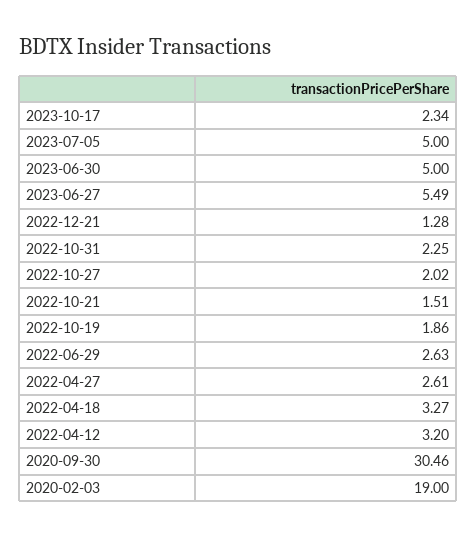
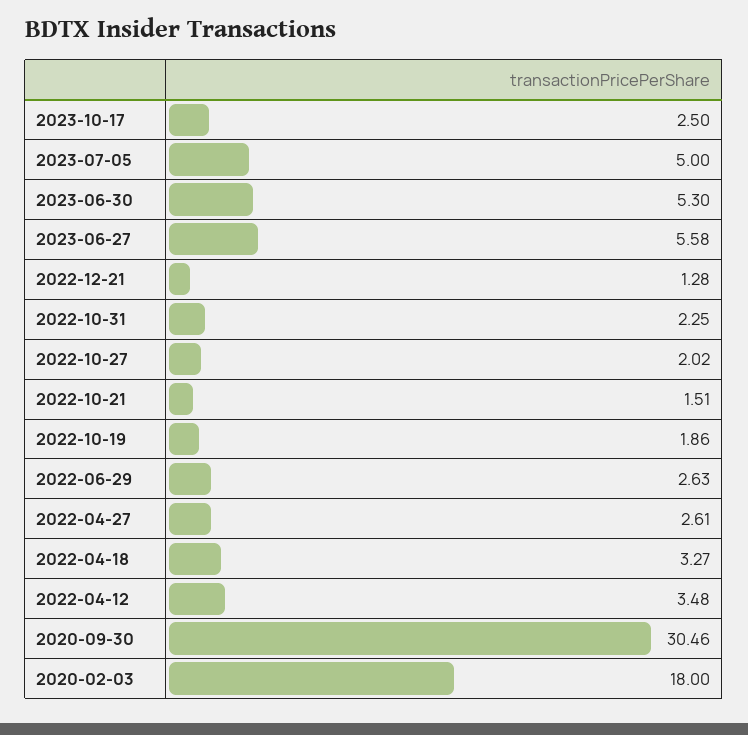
2023-10-17: 2.34 -> 2.5
2023-06-30: 5 -> 5.3
2023-06-27: 5.49 -> 5.58
2022-04-12: 3.2 -> 3.48
2020-02-03: 19 -> 18

